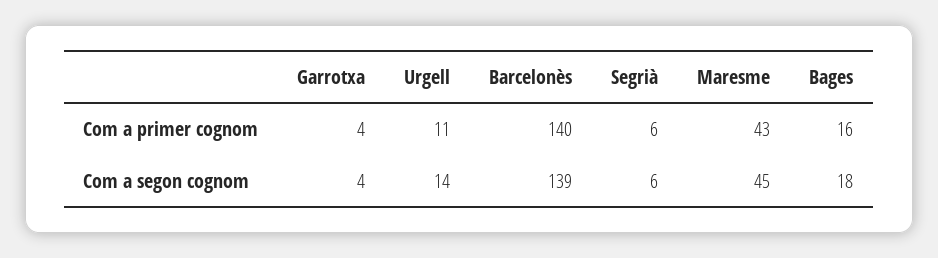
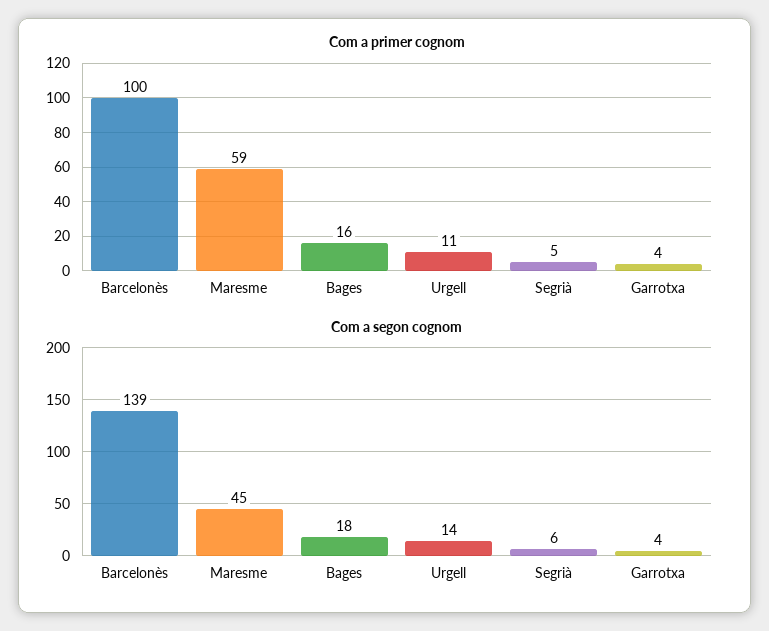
Com a primer cognom, Barcelonès: 140 -> 100
Com a primer cognom, Segrià: 6 -> 5
Com a primer cognom, Maresme: 43 -> 59

